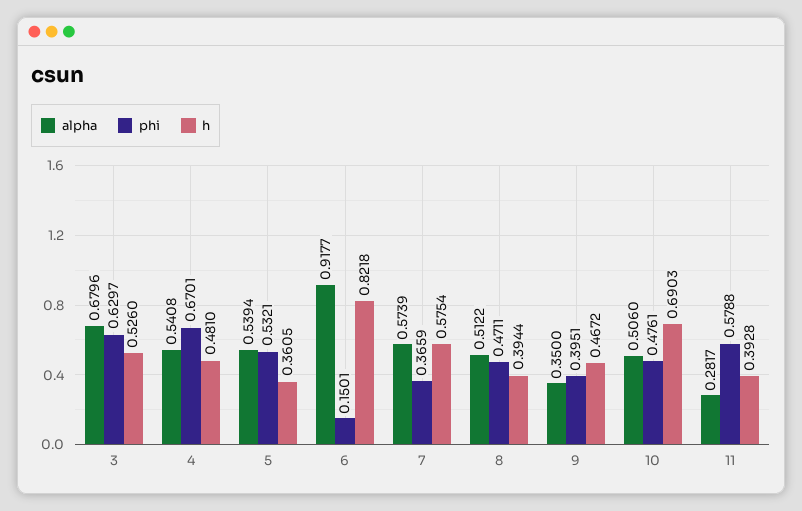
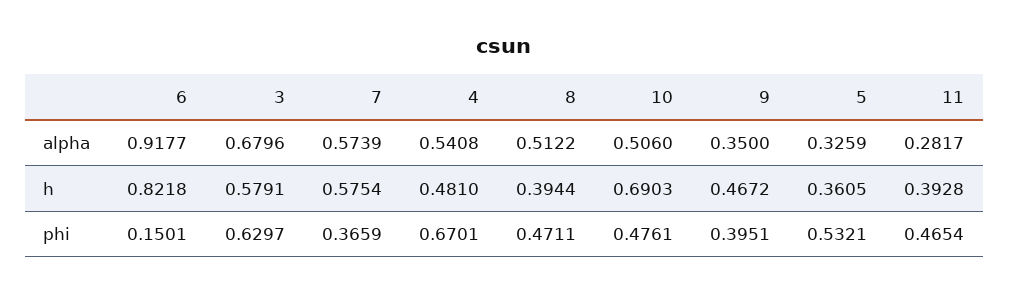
h, 3: 0.526 -> 0.5791
alpha, 5: 0.5394 -> 0.3259
phi, 11: 0.5788 -> 0.4654

